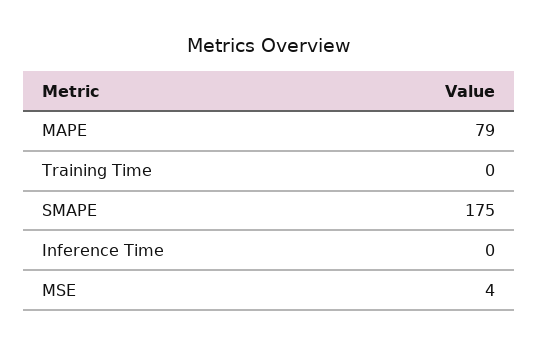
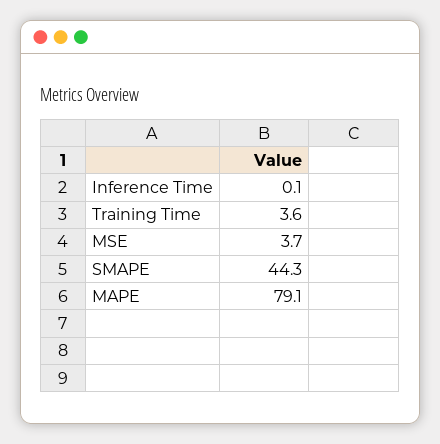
Training Time: 0 -> 3.6
SMAPE: 175 -> 44.3

